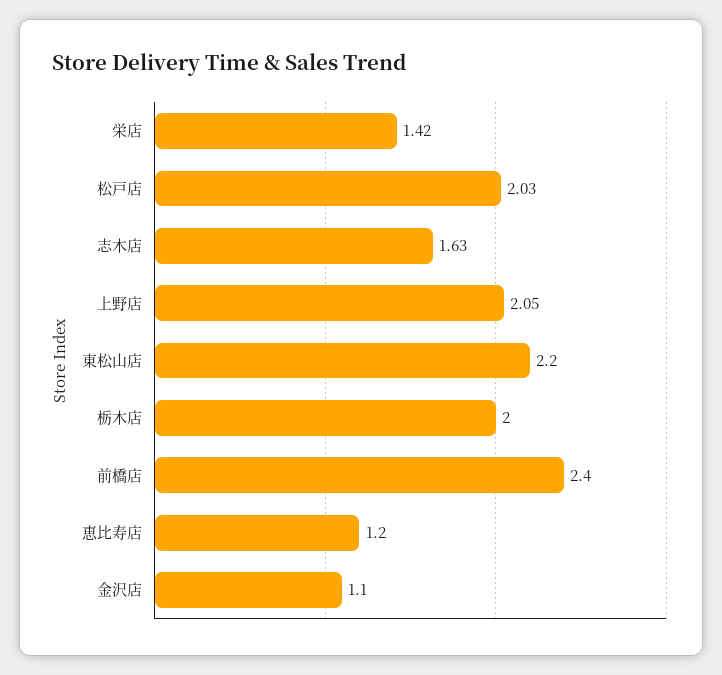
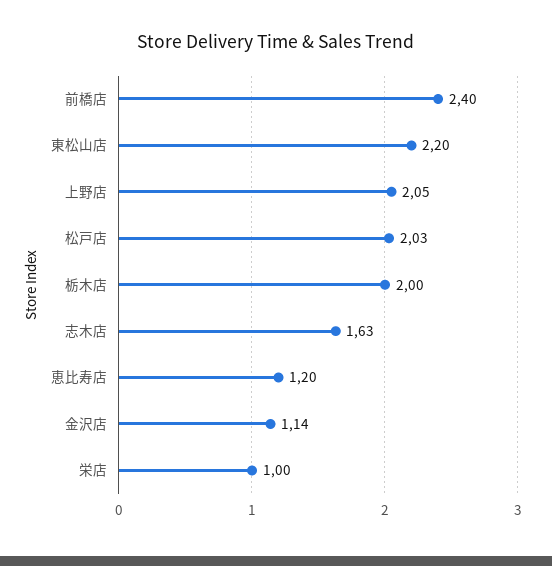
栄店: 1.42 -> 1
金沢店: 1.1 -> 1.14

